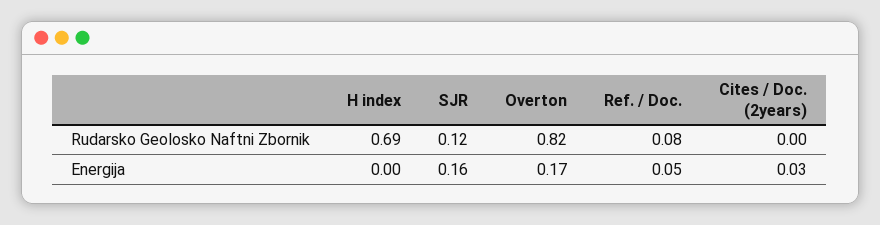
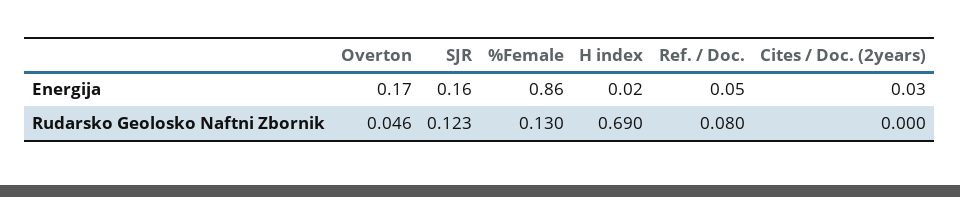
Overton, Rudarsko Geolosko Naftni Zbornik: 0.82 -> 0.046
H index, Energija: 0 -> 0.02
%Female, Energija: none -> 0.86
%Female, Rudarsko Geolosko Naftni Zbornik: none -> 0.13

